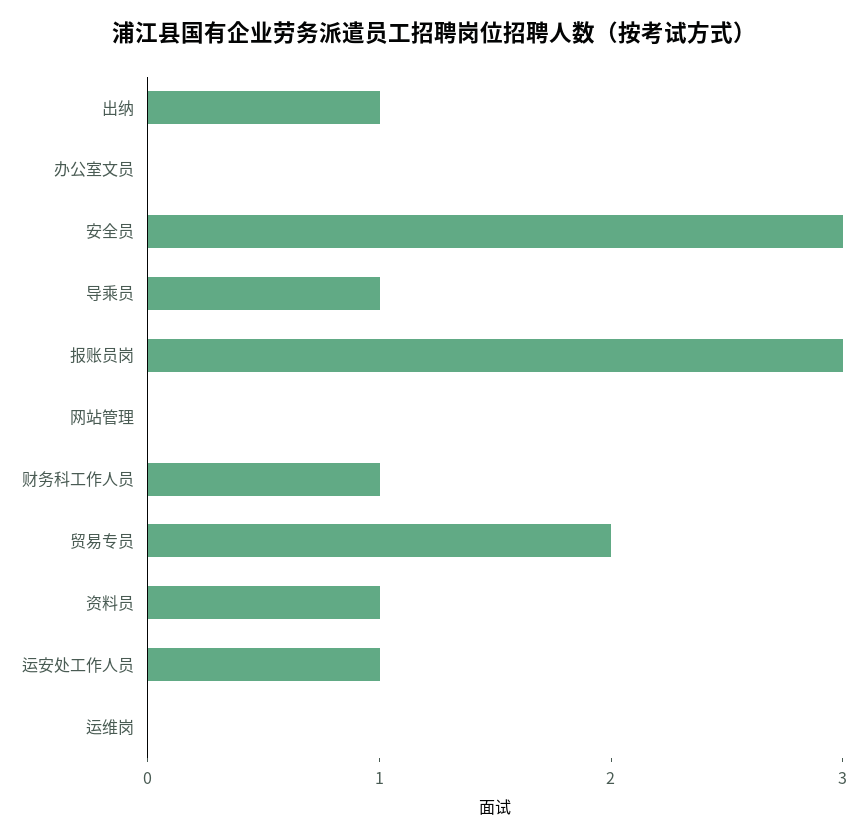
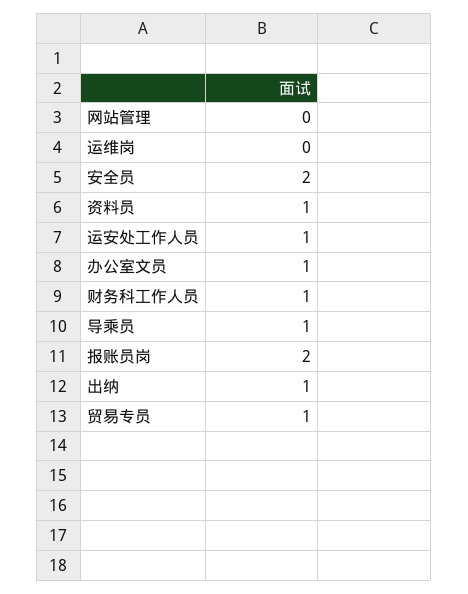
办公室文员: 0 -> 1
安全员: 3 -> 2
报账员岗: 3 -> 2
贸易专员: 2 -> 1

